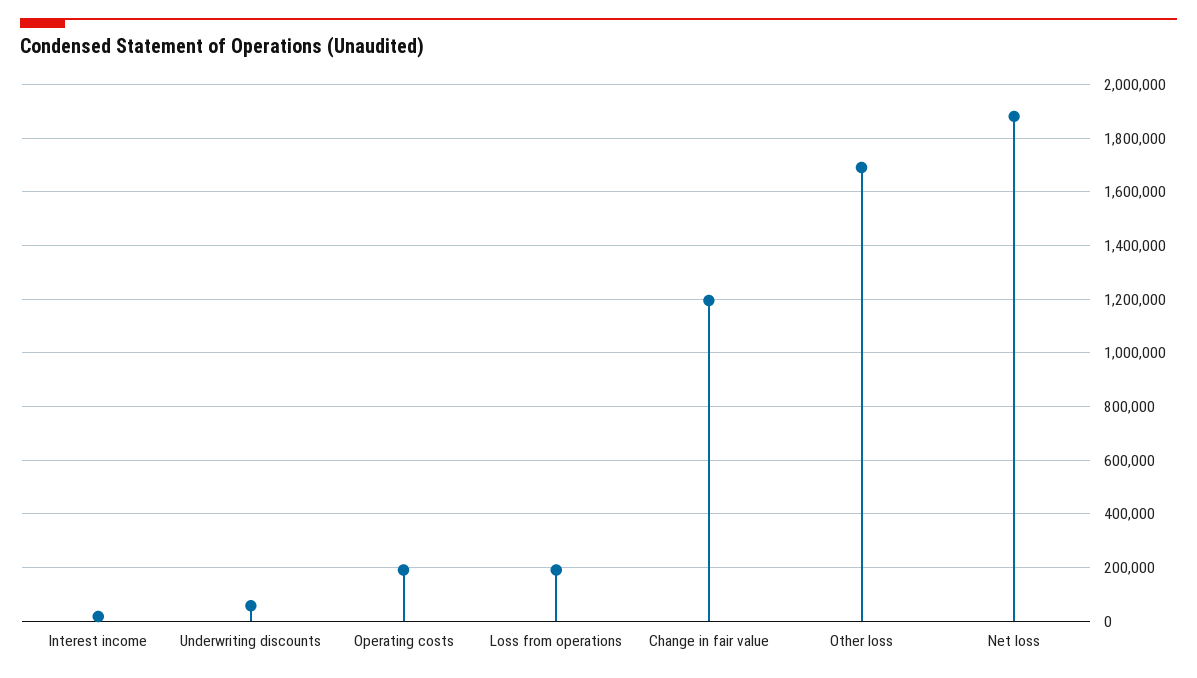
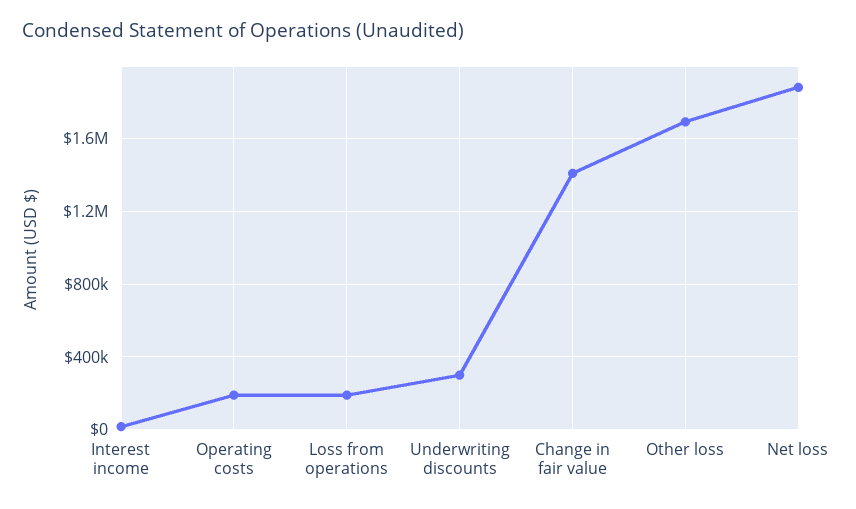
Underwriting discounts: 50000 -> 300000
Change in fair value: 1200000 -> 1400000

